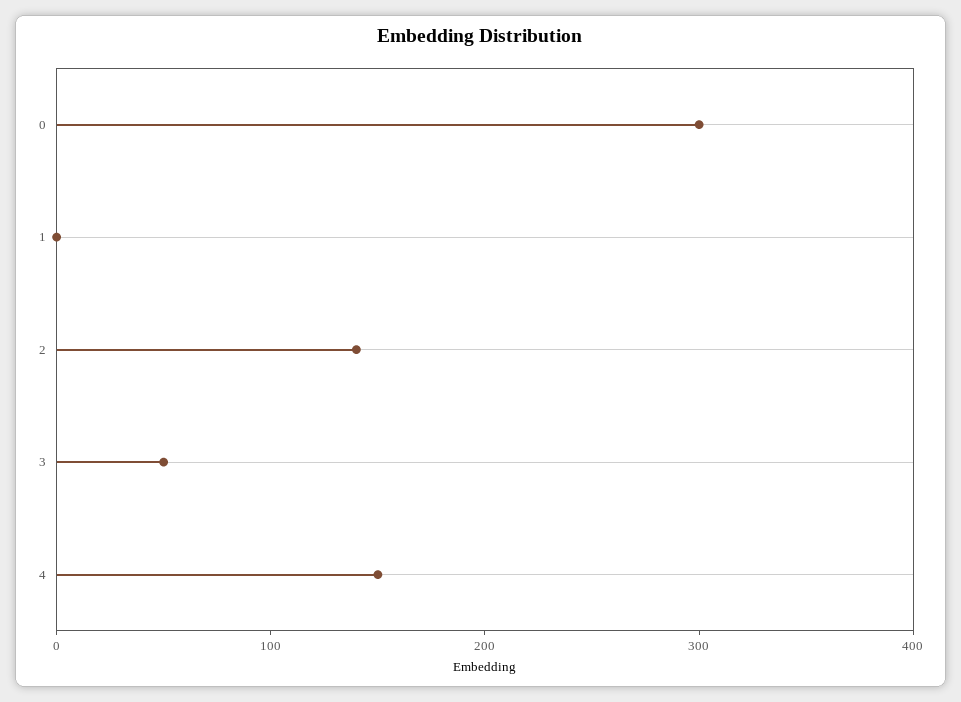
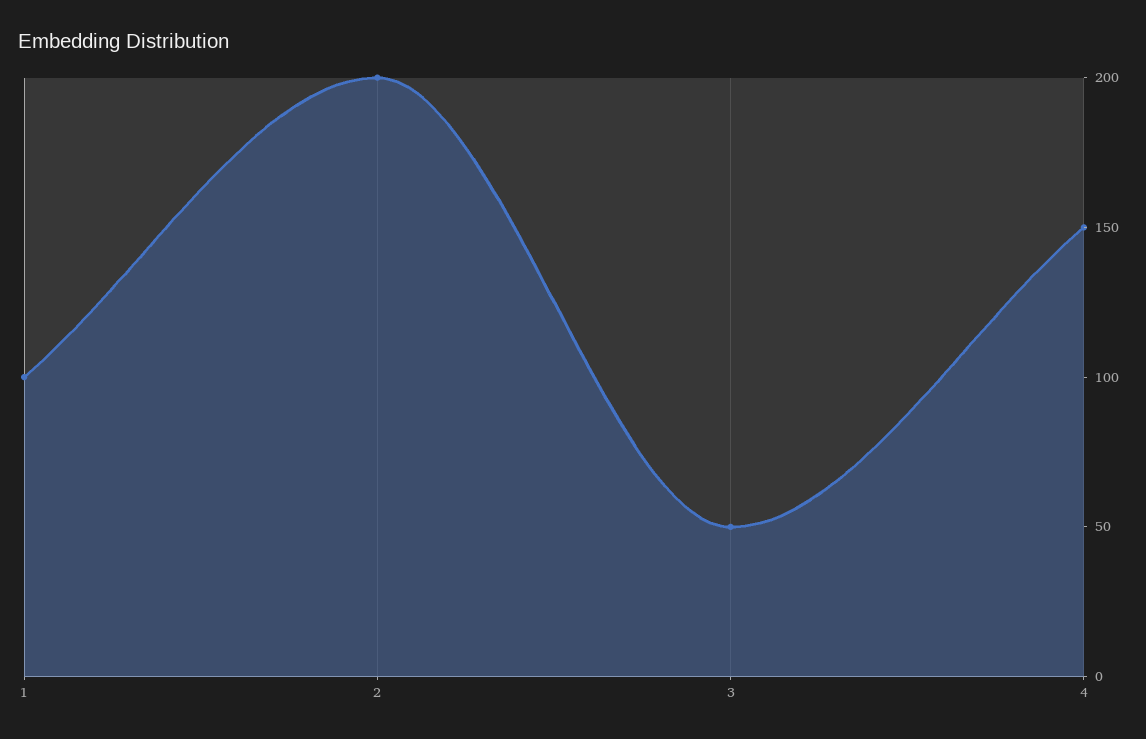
0: 300 -> none
1: 0 -> 100
2: 140 -> 200

